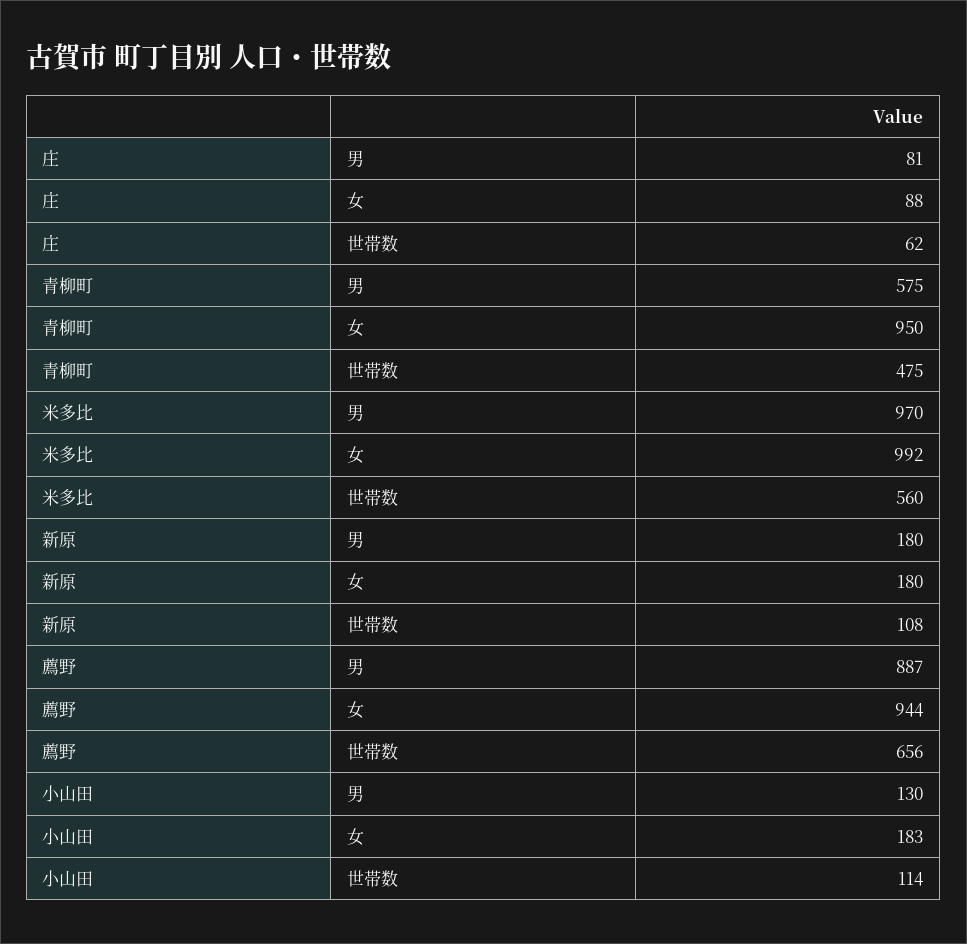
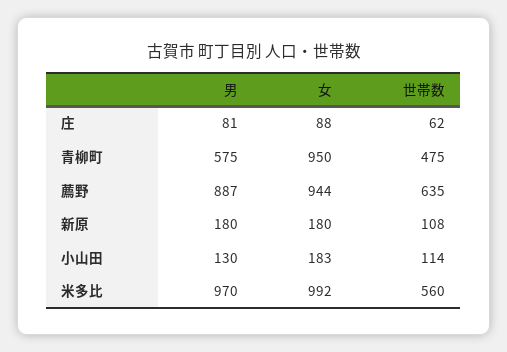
薦野, 世帯数: 656 -> 635

